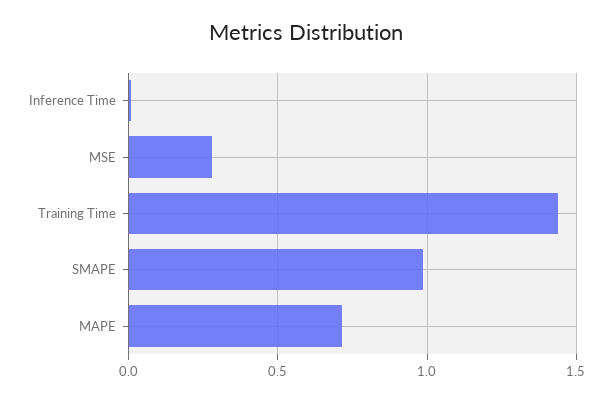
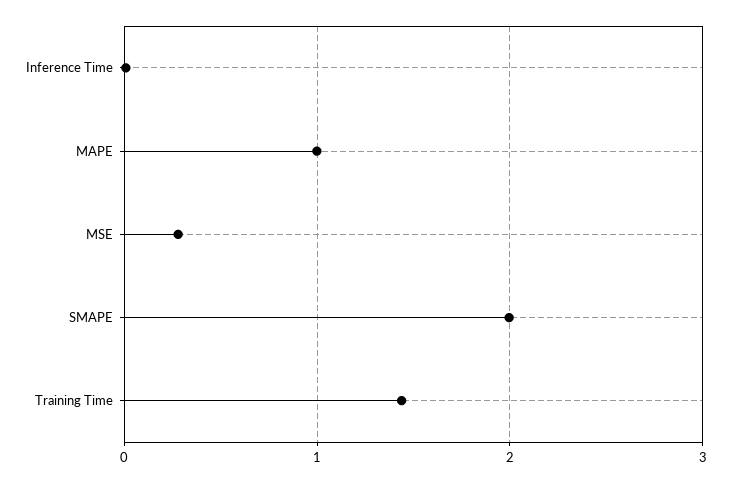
SMAPE: 1 -> 2
MAPE: 0.7 -> 1

